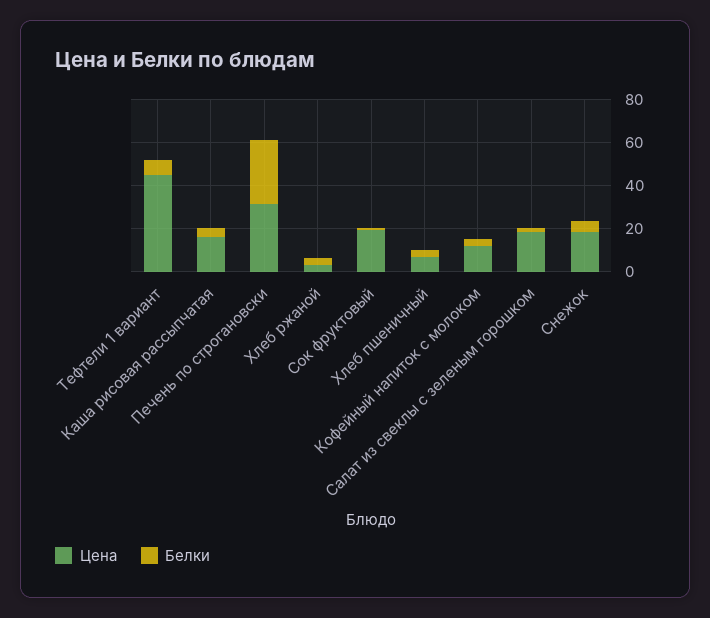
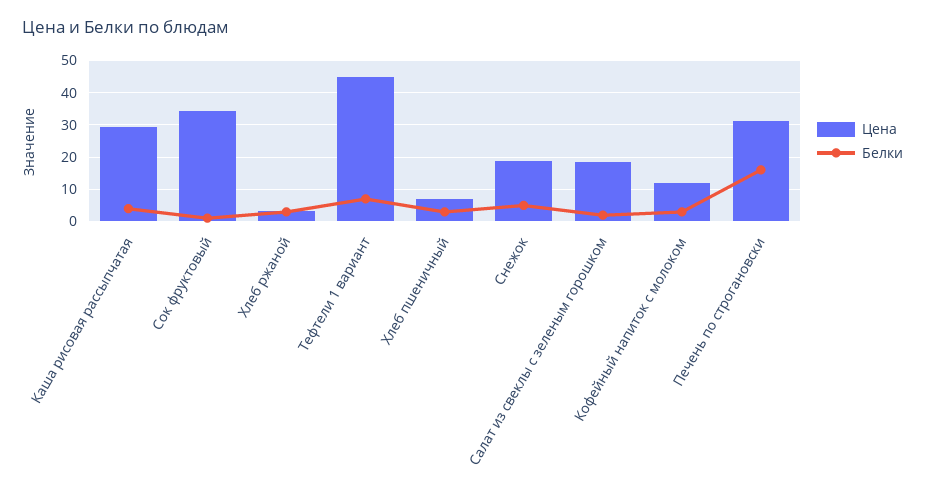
Цена, Каша рисовая рассыпчатая: 15 -> 30
Белки, Печень по строгановски: 30 -> 16
Цена, Сок фруктовый: 20 -> 34

